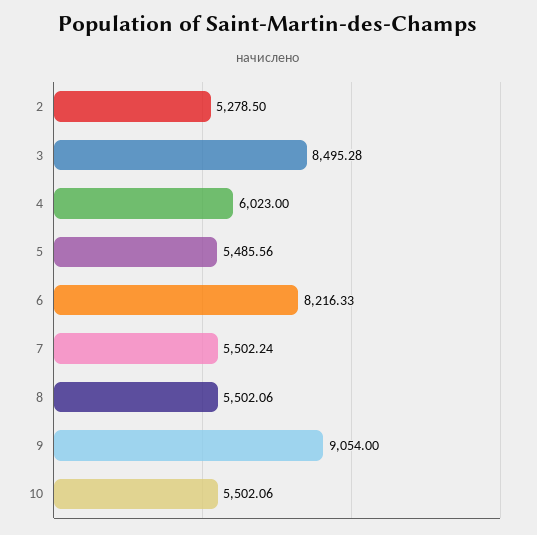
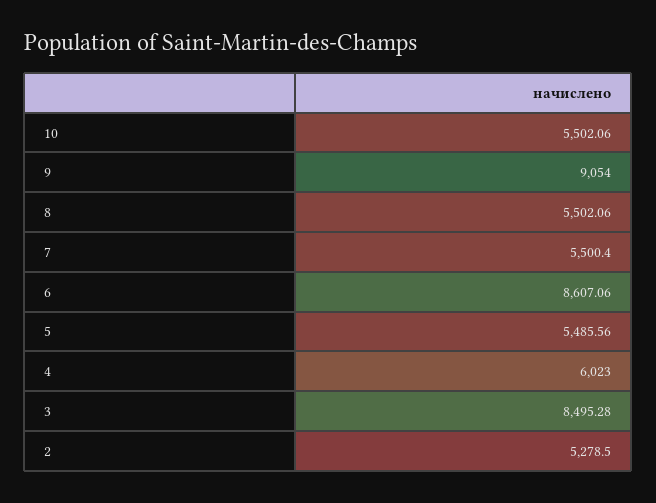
6: 8216.33 -> 8607.06
7: 5502.24 -> 5500.4

